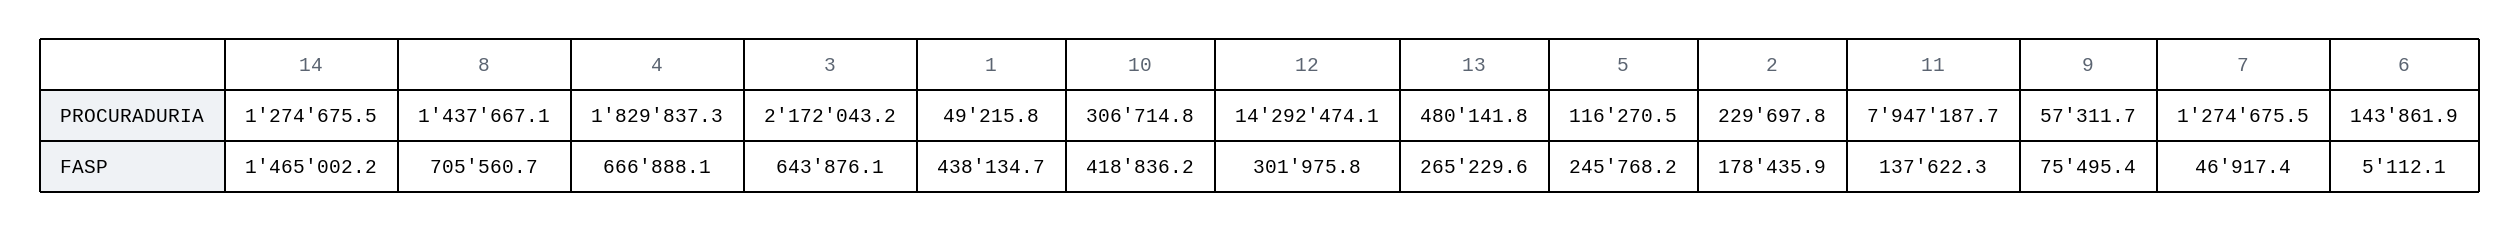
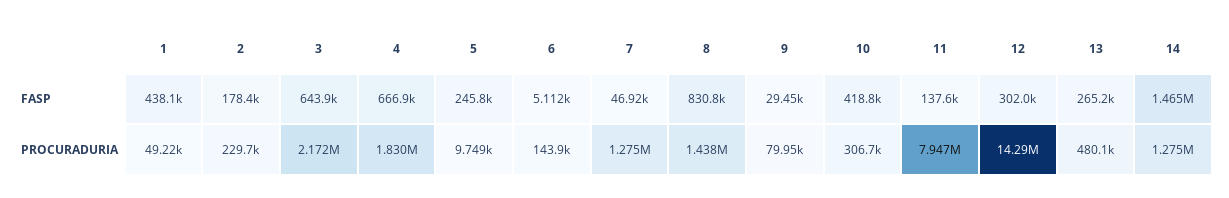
5, PROCURADURIA: 116270.5 -> 9749
9, PROCURADURIA: 57311.7 -> 79950
8, FASP: 705560.7 -> 830800
9, FASP: 75495.4 -> 29450

